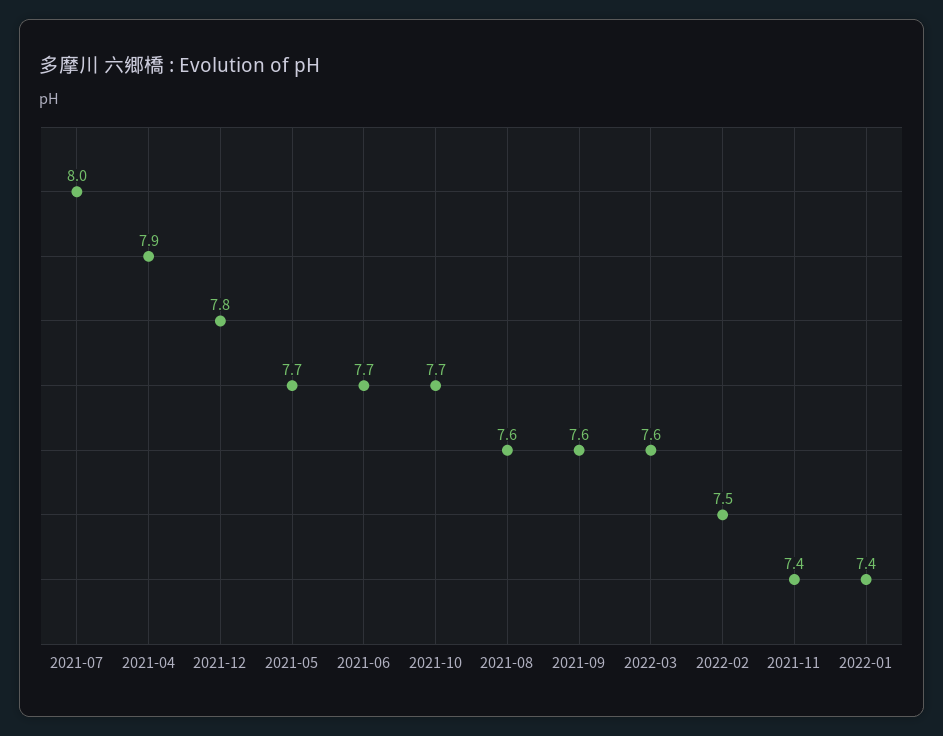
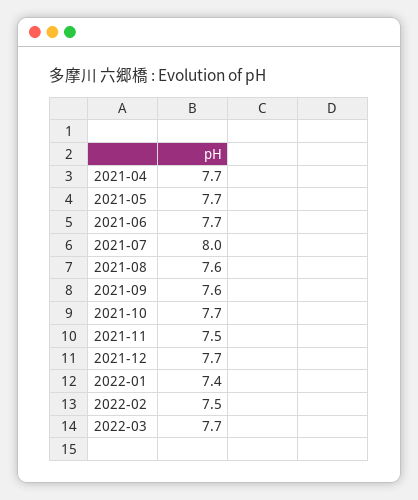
2021-04: 7.9 -> 7.7
2021-12: 7.8 -> 7.7
2022-03: 7.6 -> 7.7
2021-11: 7.4 -> 7.5

